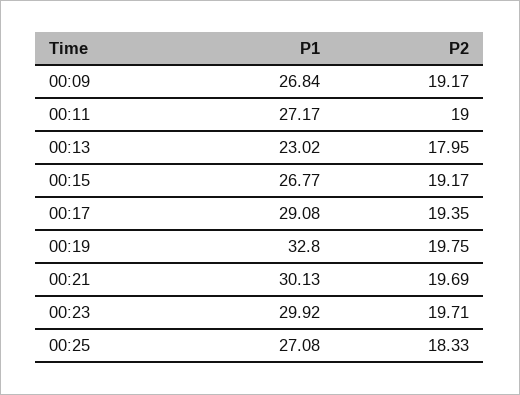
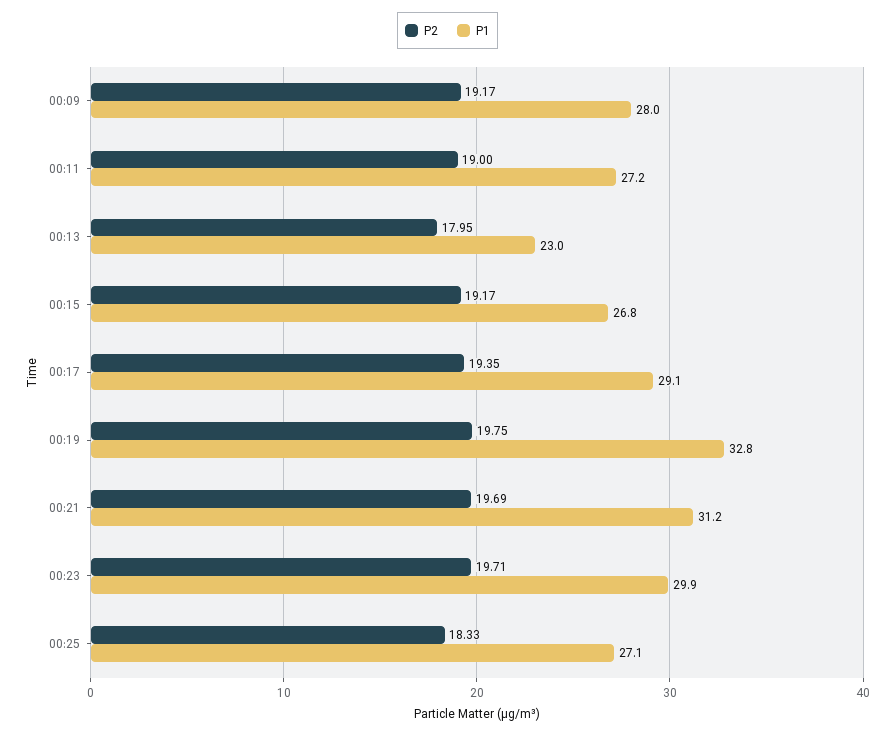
P1, 00:09: 26.84 -> 28
P1, 00:21: 30.13 -> 31.2

